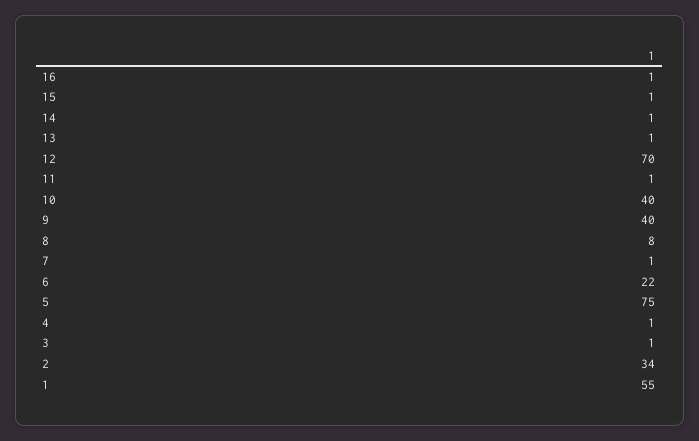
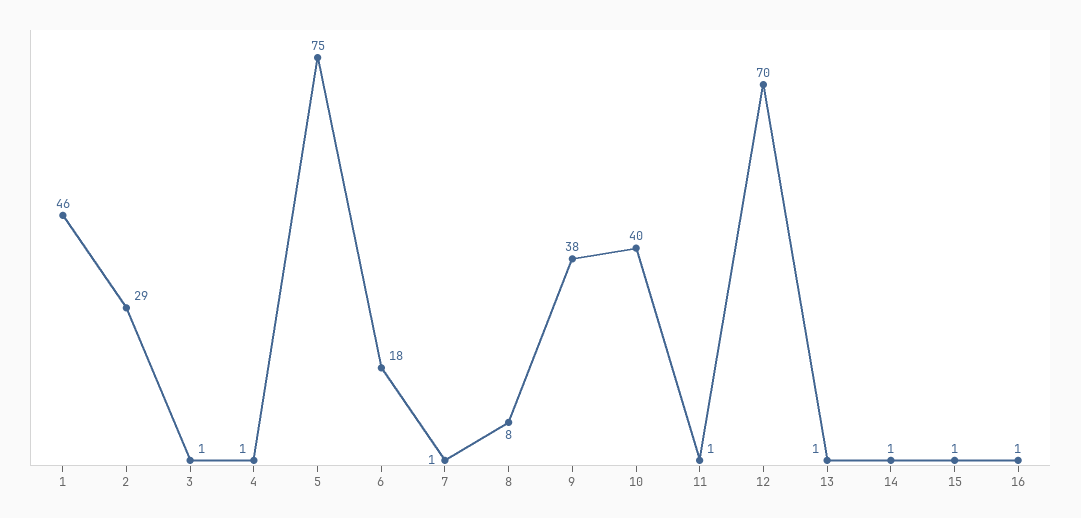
9: 40 -> 38
6: 22 -> 18
2: 34 -> 29
1: 55 -> 46

